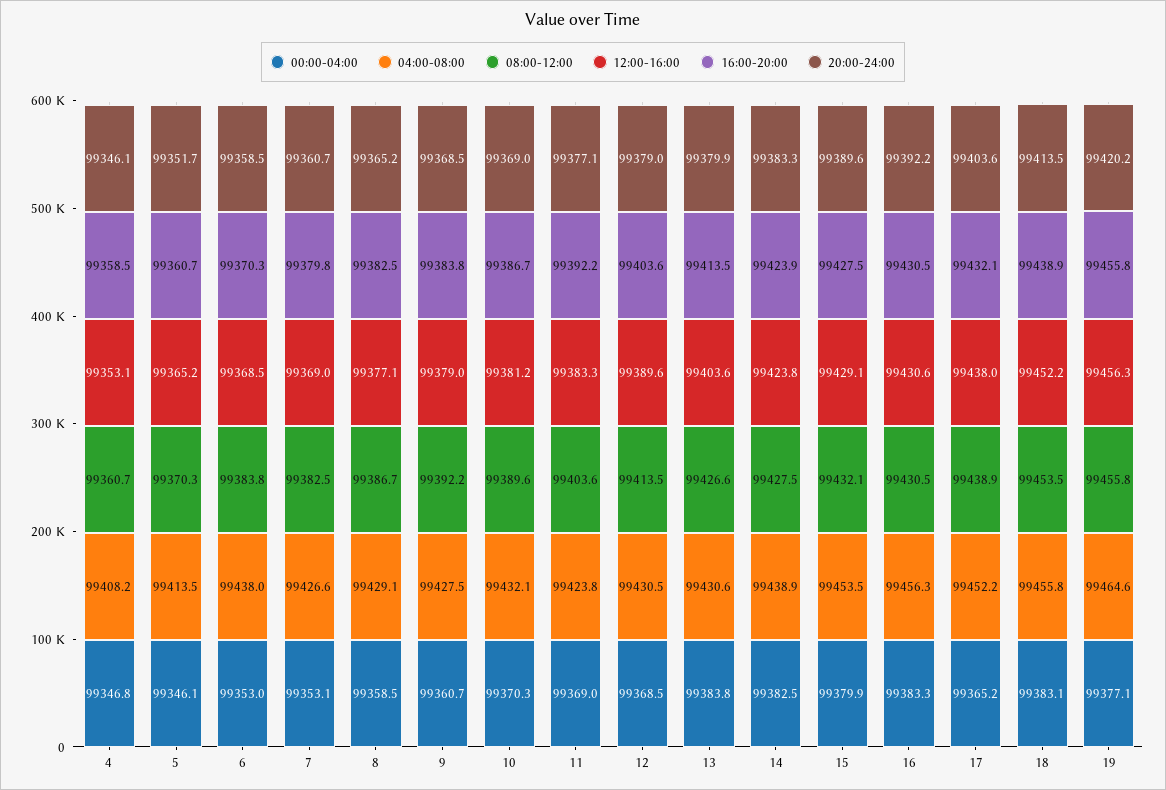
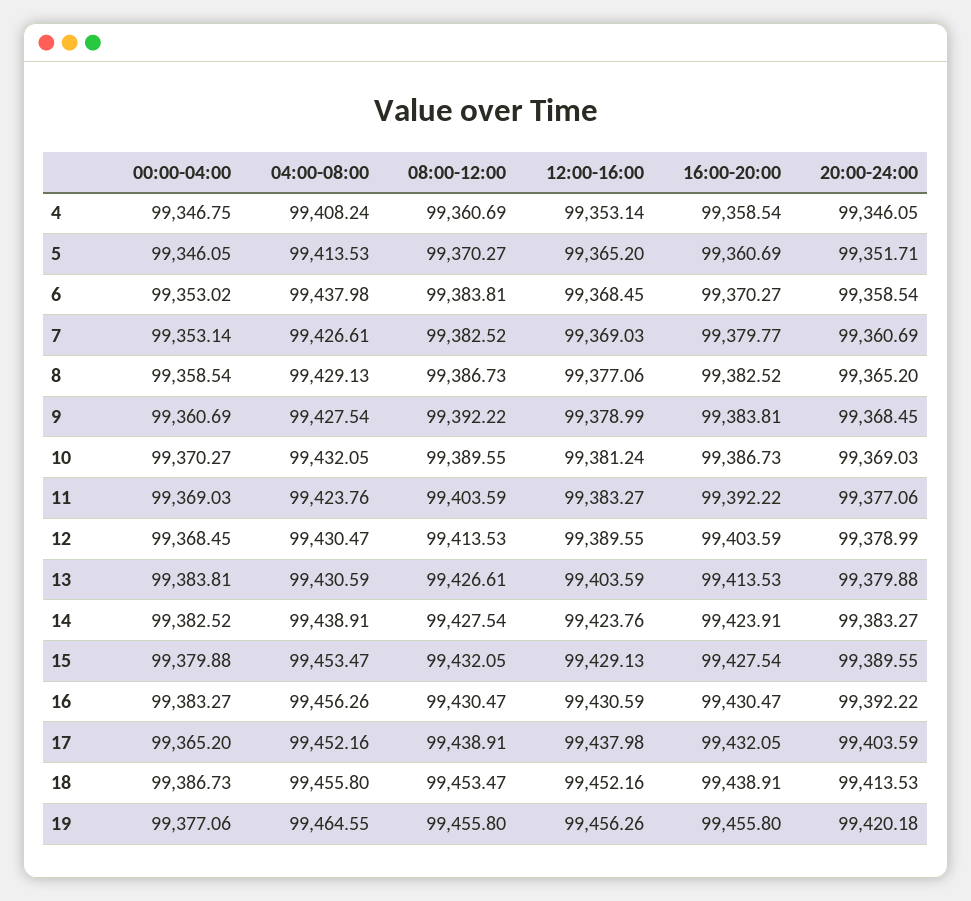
00:00-04:00, 18: 99383.1 -> 99386.73

